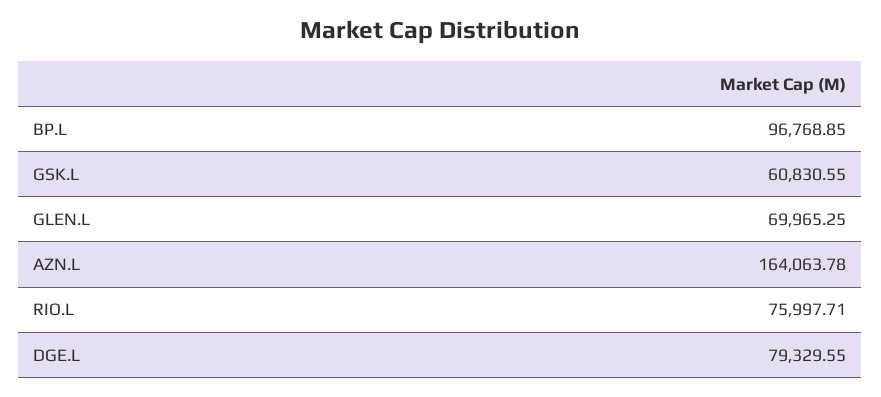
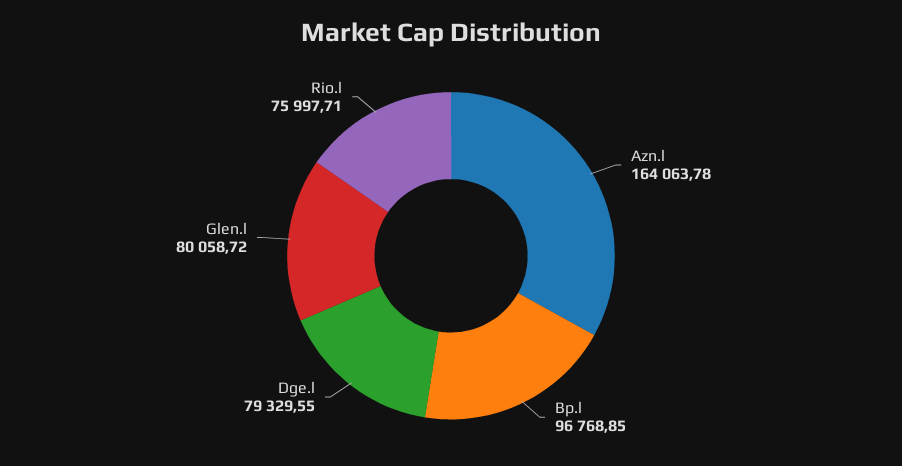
GSK.L: 60830.55 -> none
GLEN.L: 69965.25 -> 80058.72

